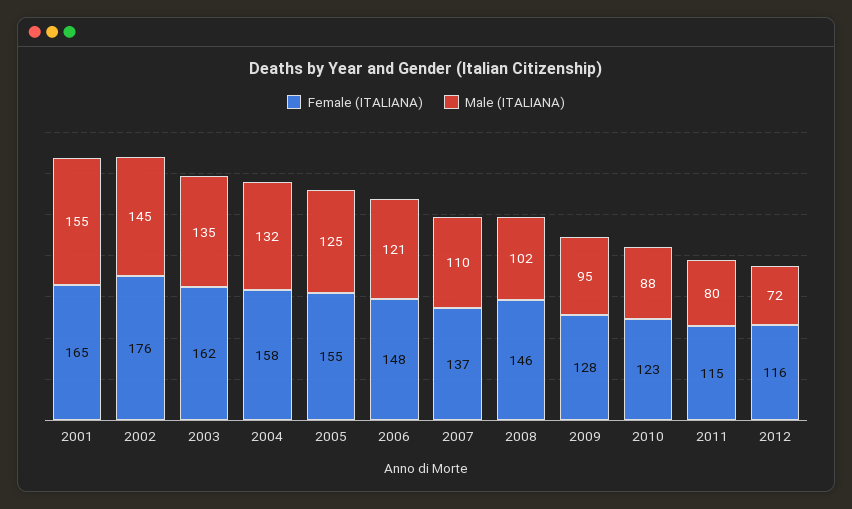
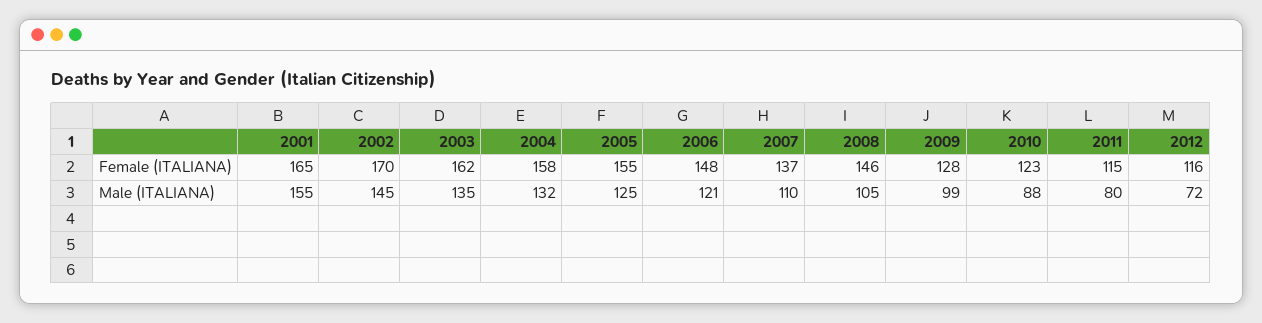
Female (ITALIANA), 2002: 176 -> 170
Male (ITALIANA), 2008: 102 -> 105
Male (ITALIANA), 2009: 95 -> 99

